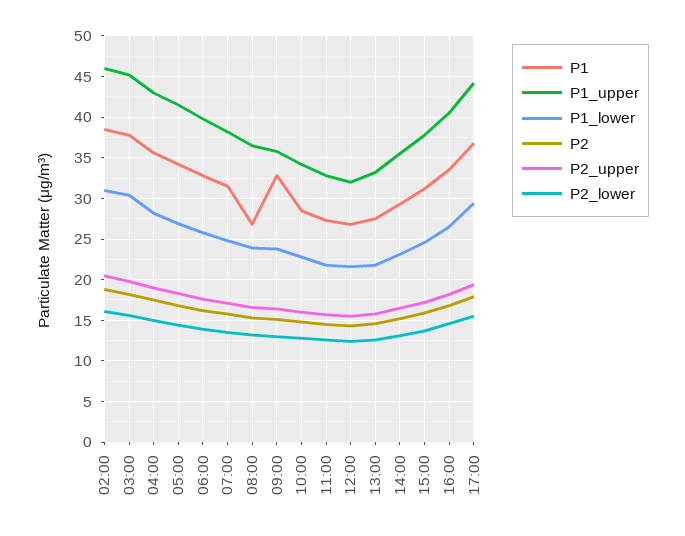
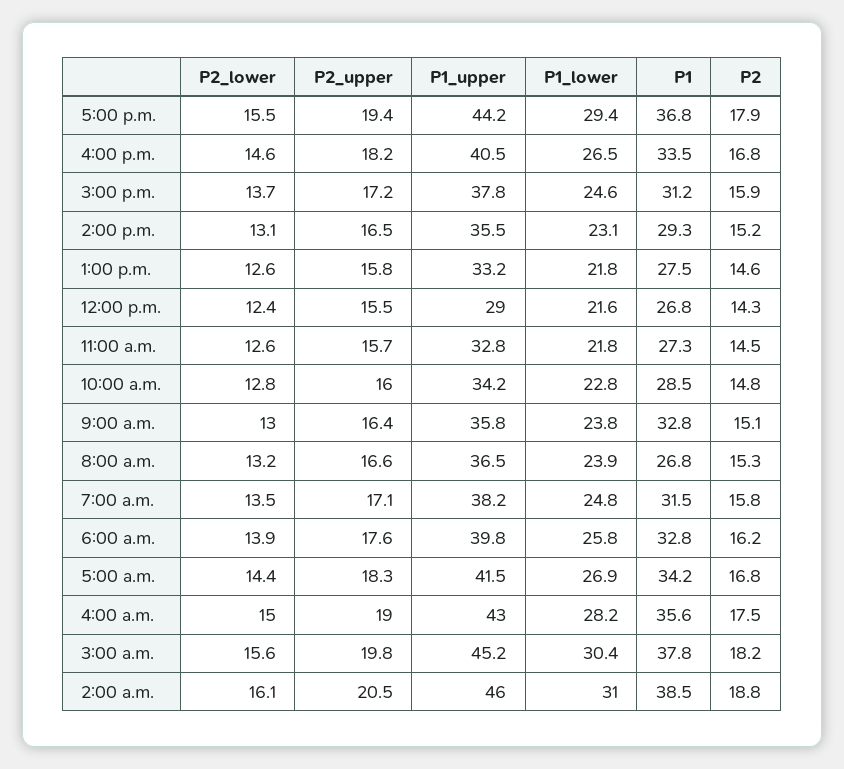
P1_upper, 12:00: 32 -> 29

